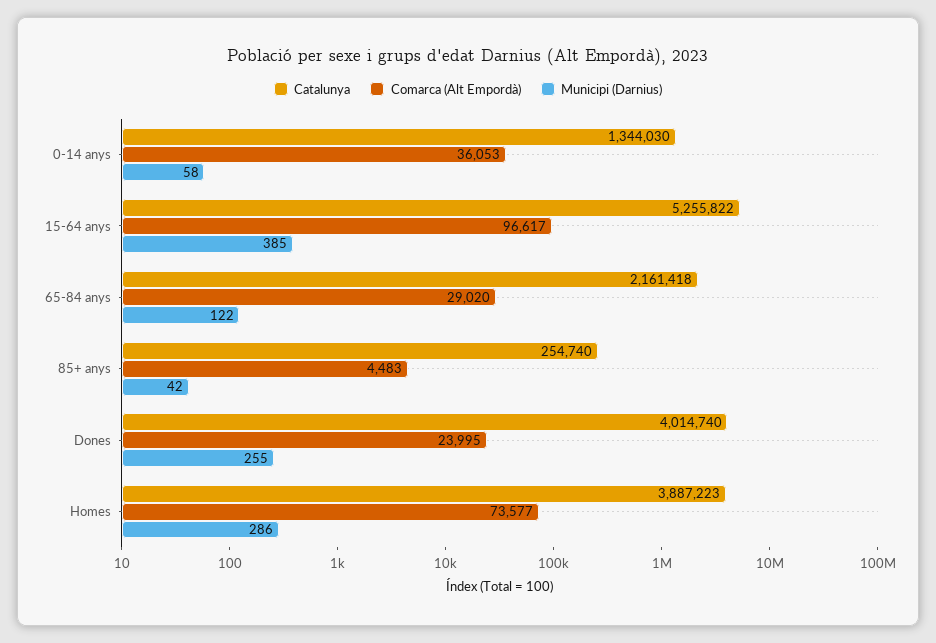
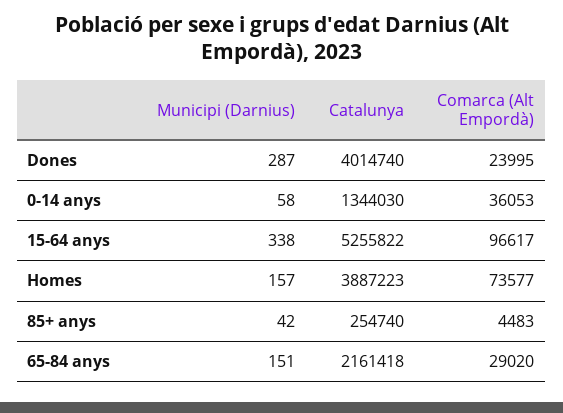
Municipi (Darnius), 15-64 anys: 385 -> 338
Municipi (Darnius), 65-84 anys: 122 -> 151
Municipi (Darnius), Dones: 255 -> 287
Municipi (Darnius), Homes: 286 -> 157

